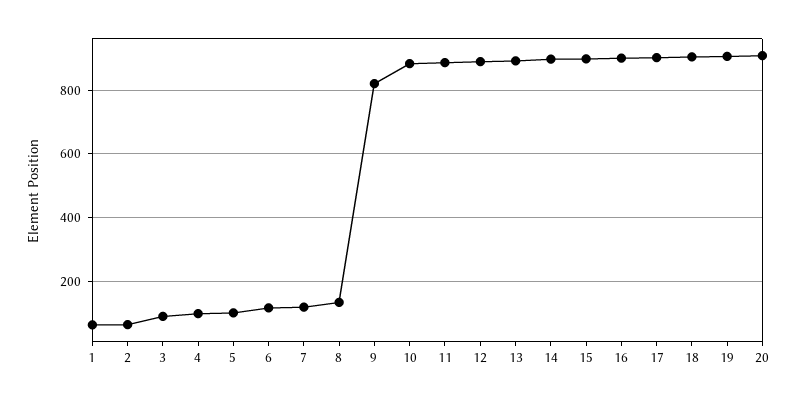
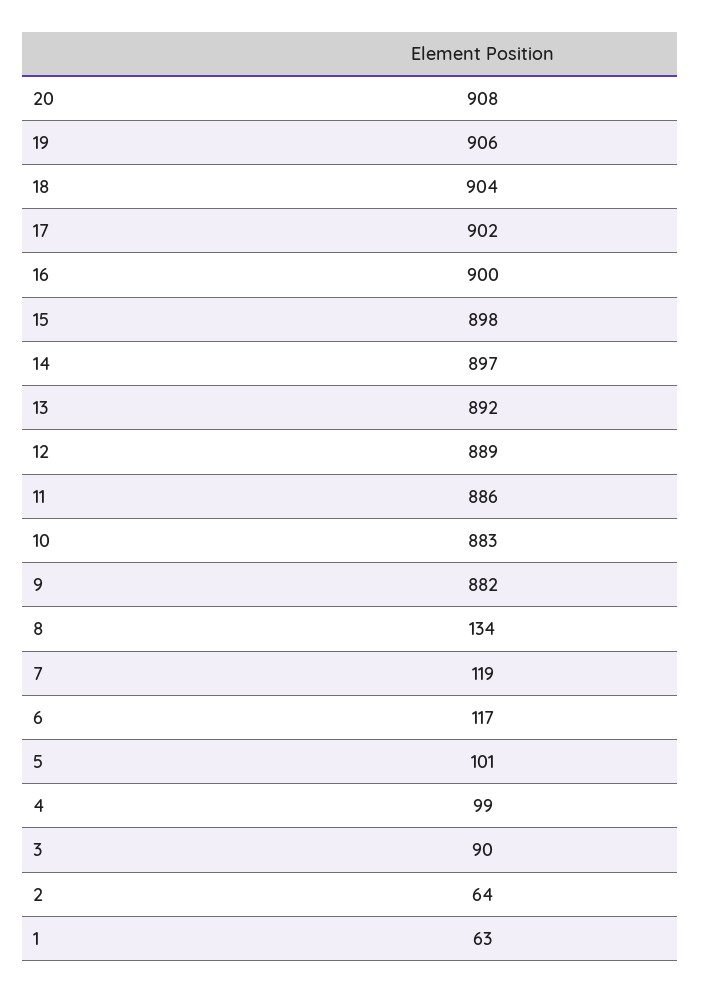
9: 820 -> 882

